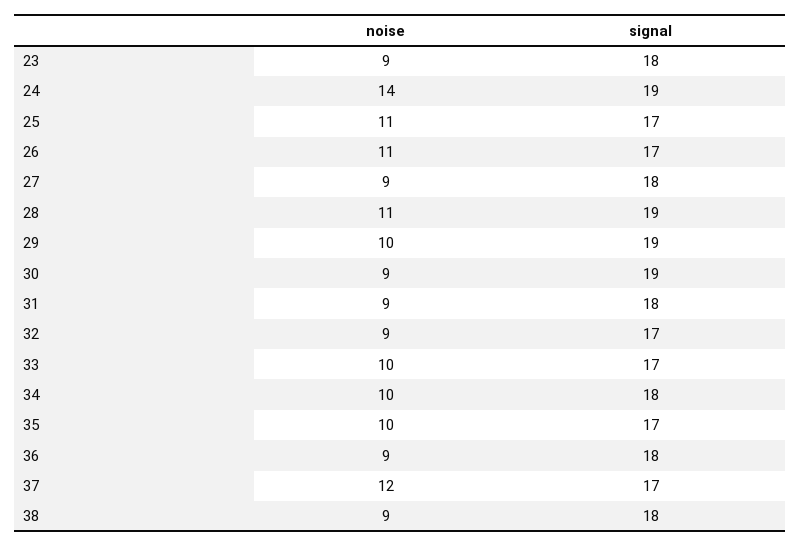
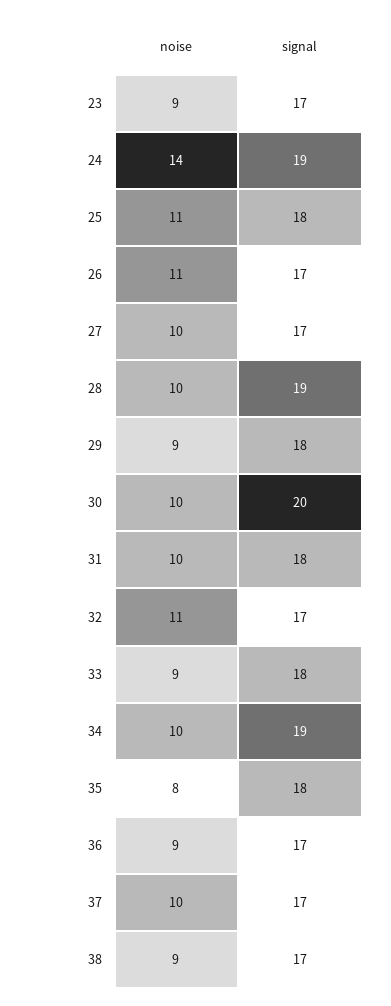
signal, 23: 18 -> 17
signal, 25: 17 -> 18
noise, 27: 9 -> 10
signal, 27: 18 -> 17
noise, 28: 11 -> 10
noise, 29: 10 -> 9
signal, 29: 19 -> 18
noise, 30: 9 -> 10
signal, 30: 19 -> 20
noise, 31: 9 -> 10
noise, 32: 9 -> 11
noise, 33: 10 -> 9
signal, 33: 17 -> 18
signal, 34: 18 -> 19
noise, 35: 10 -> 8
signal, 35: 17 -> 18
signal, 36: 18 -> 17
noise, 37: 12 -> 10
signal, 38: 18 -> 17

